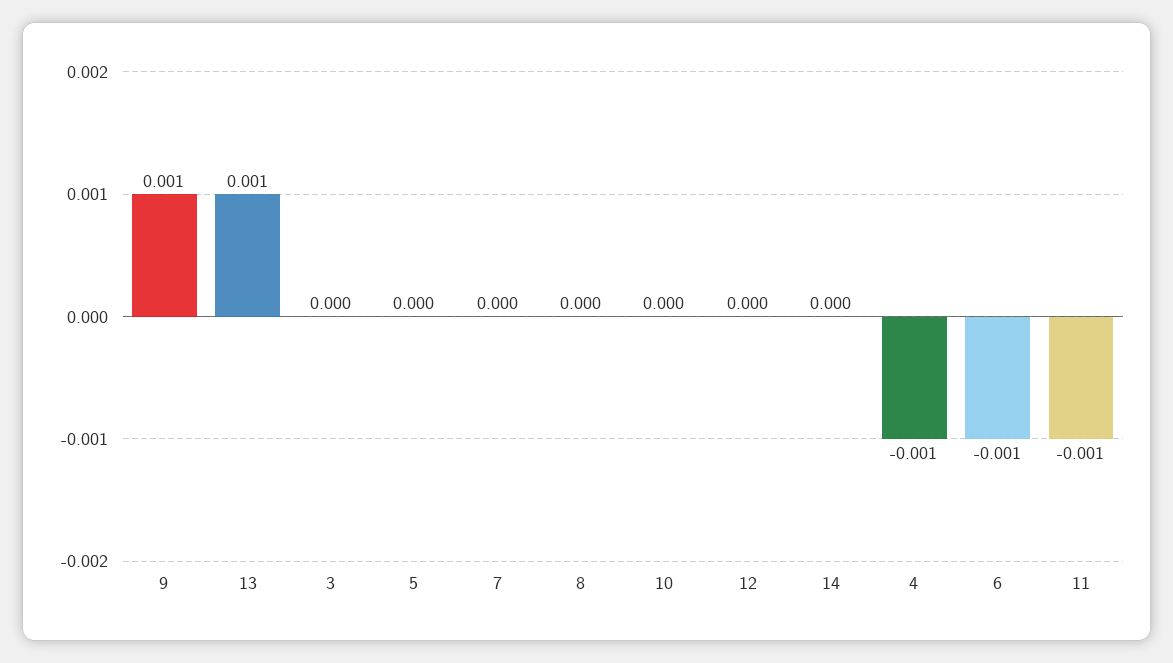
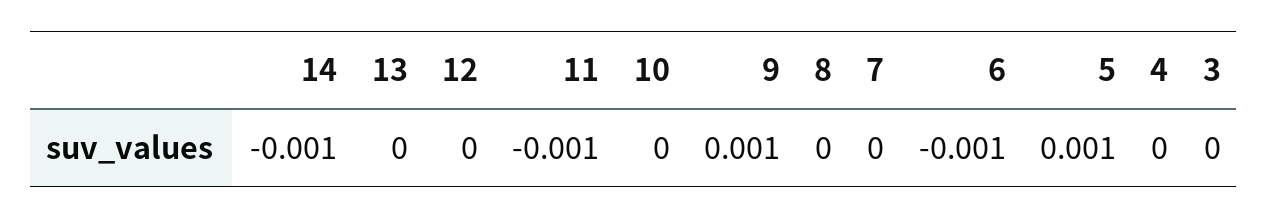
13: 0.001 -> 0
5: 0 -> 0.001
14: 0 -> -0.001
4: -0.001 -> 0

